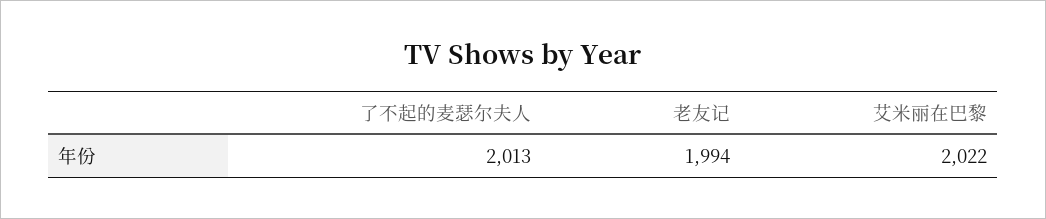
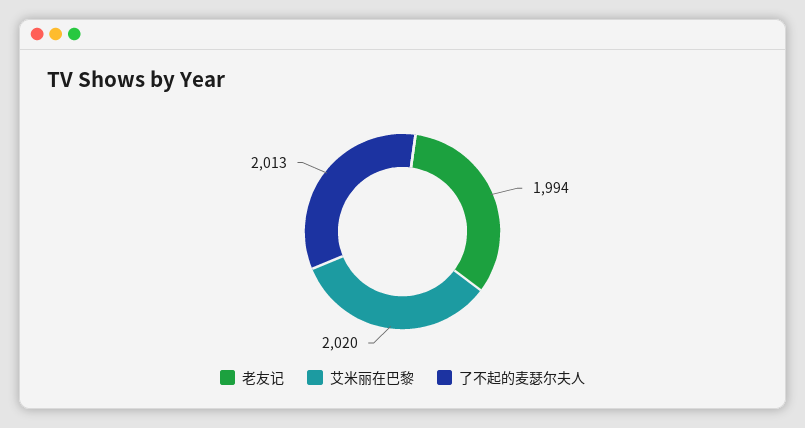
艾米丽在巴黎: 2022 -> 2020

